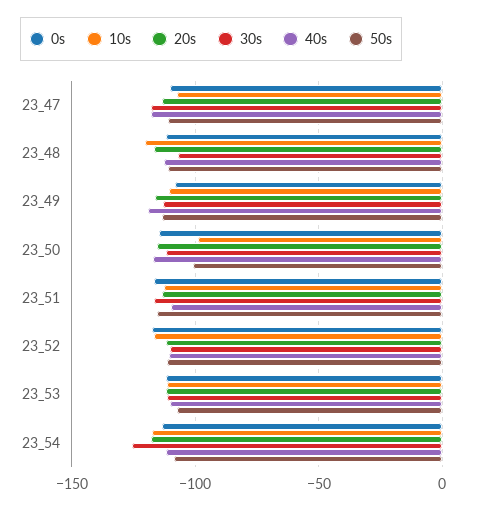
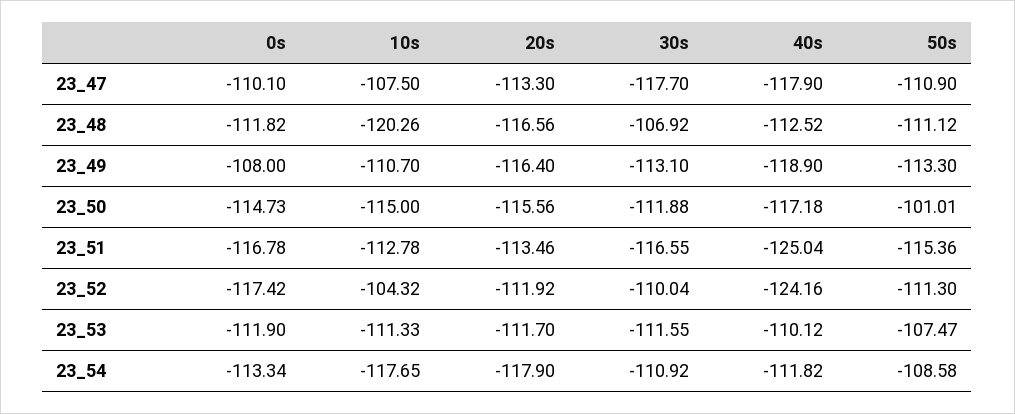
10s, 23_50: -100 -> -115
40s, 23_51: -110 -> -125.04
10s, 23_52: -115 -> -104.32
40s, 23_52: -110 -> -124.16
30s, 23_54: -125 -> -110.92

